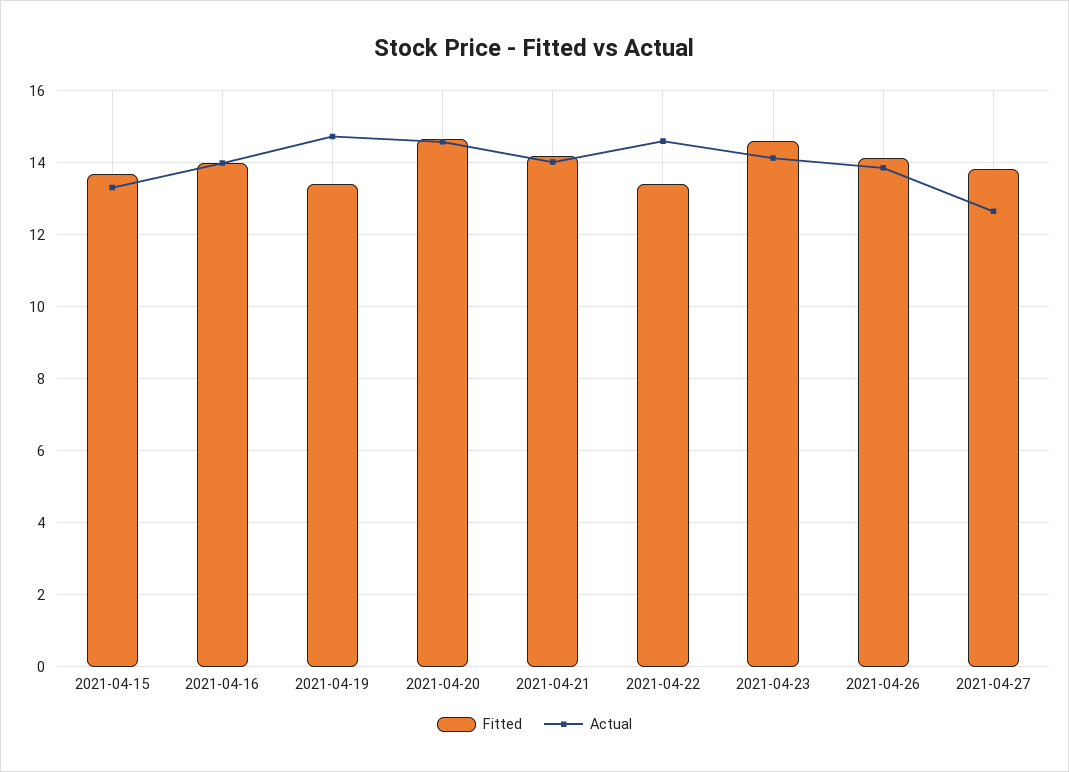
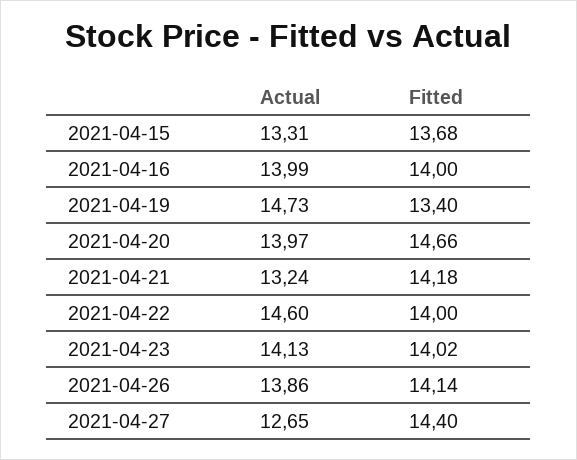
Actual, 2021-04-20: 14.6 -> 13.97
Actual, 2021-04-21: 14 -> 13.24
Fitted, 2021-04-22: 13.4 -> 14
Fitted, 2021-04-23: 14.6 -> 14.02
Fitted, 2021-04-27: 13.8 -> 14.4

